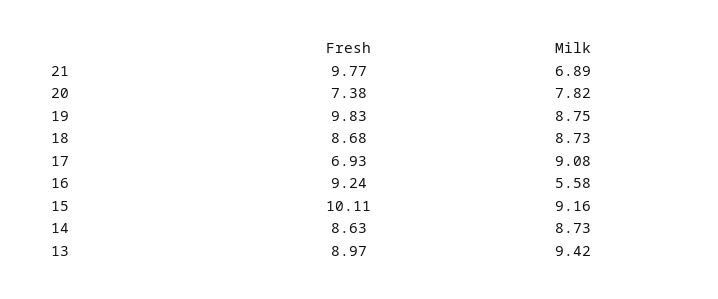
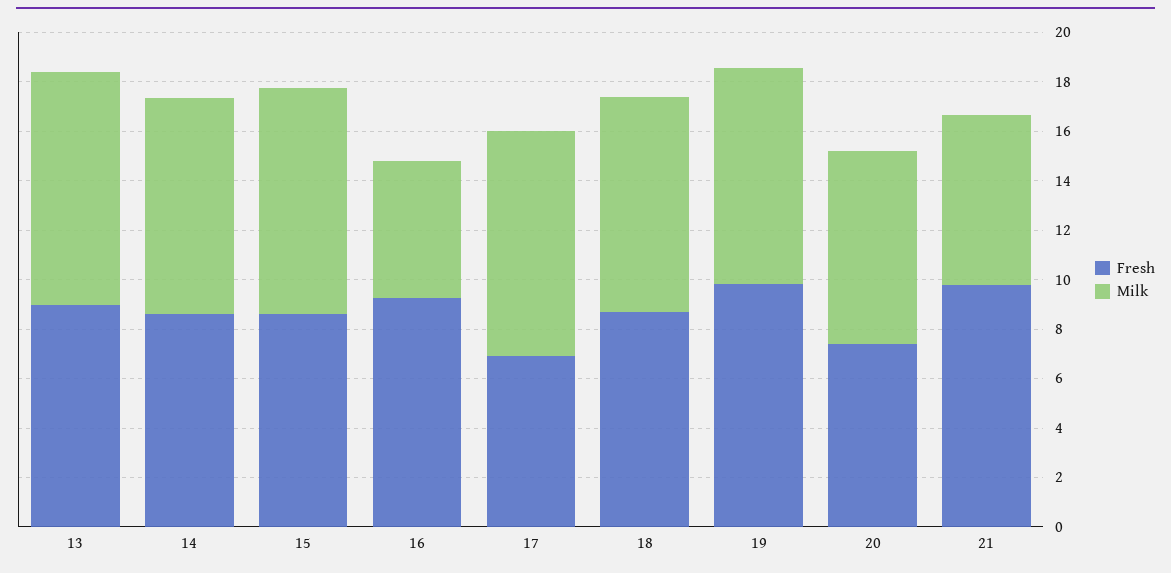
Fresh, 15: 10.11 -> 8.5

